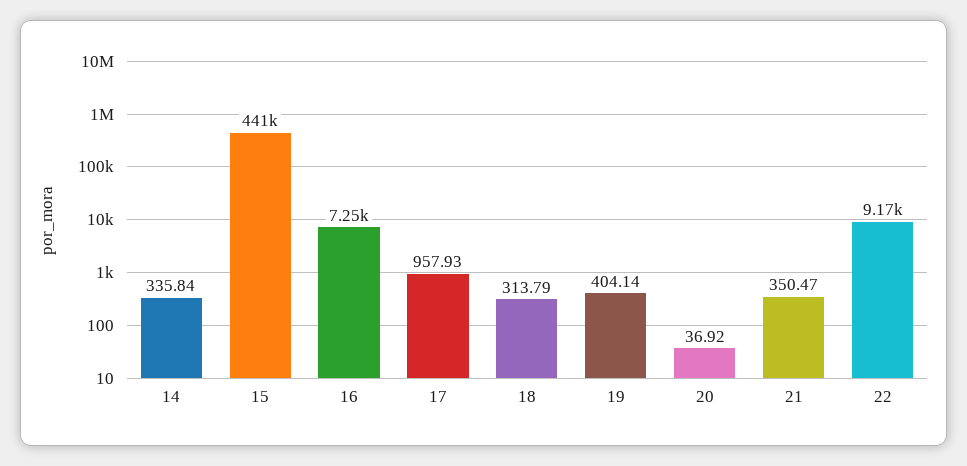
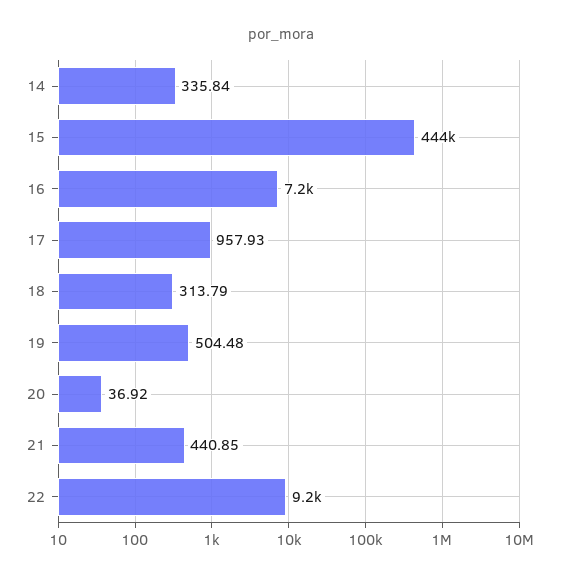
15: 441000 -> 444000
19: 404.14 -> 504.48
21: 350.47 -> 440.85

